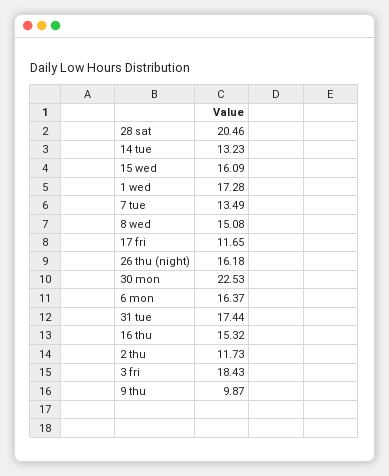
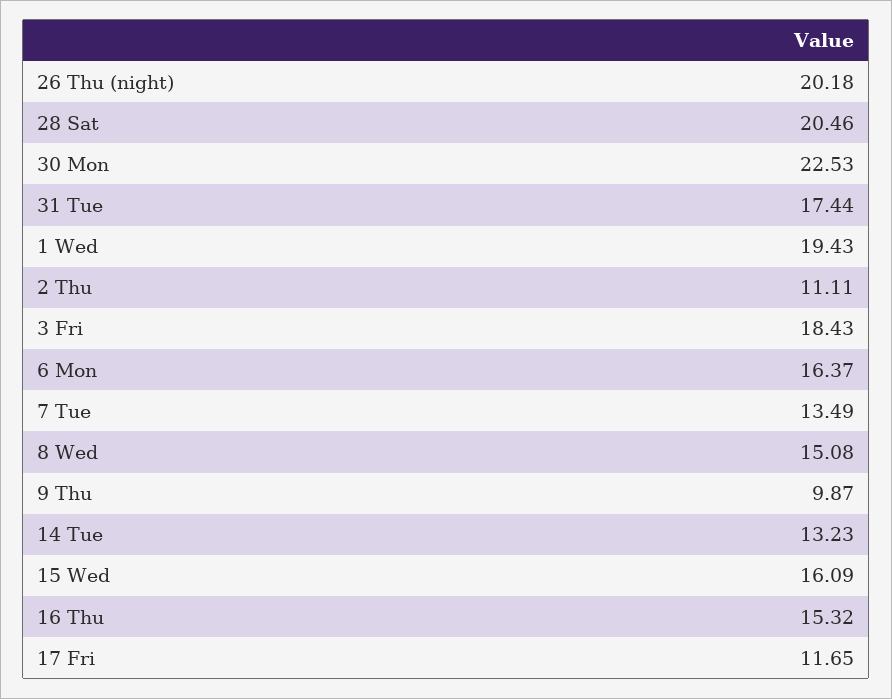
1 wed: 17.28 -> 19.43
26 thu (night): 16.18 -> 20.18
2 thu: 11.73 -> 11.11

